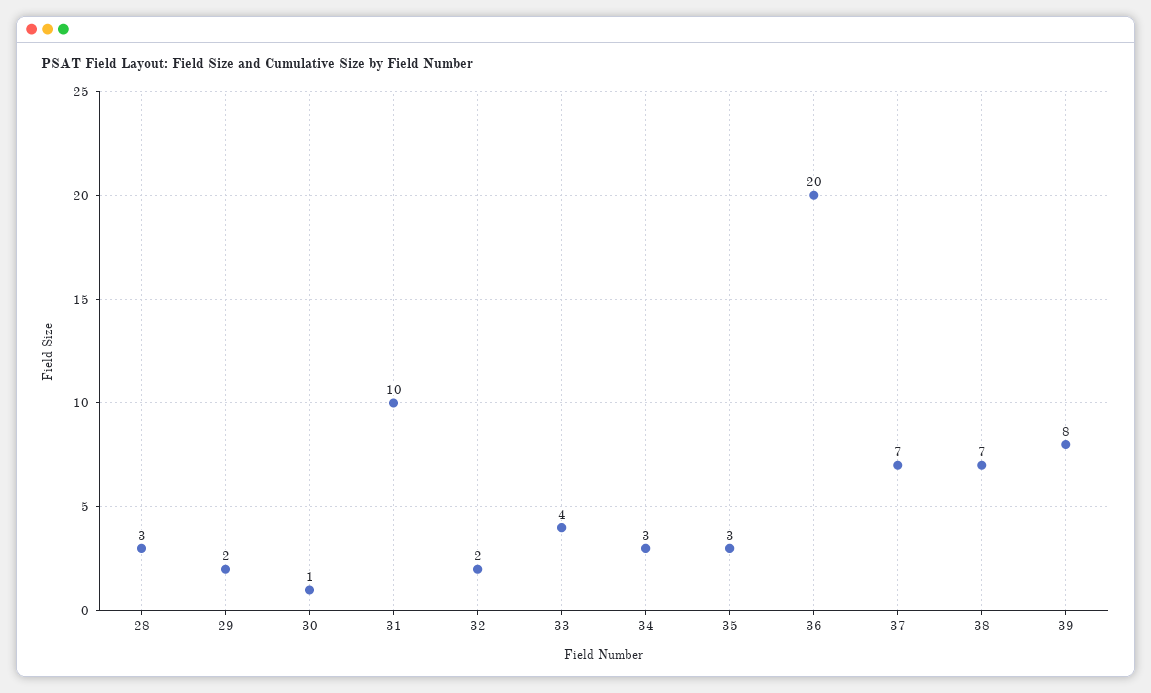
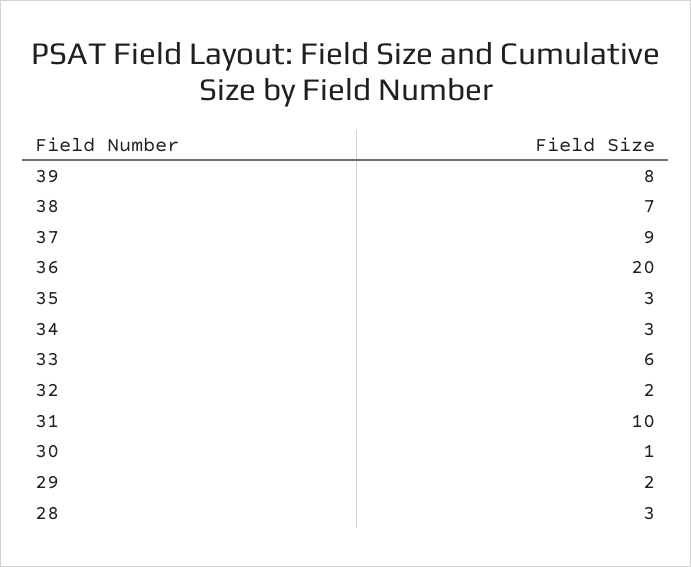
33: 4 -> 6
37: 7 -> 9

